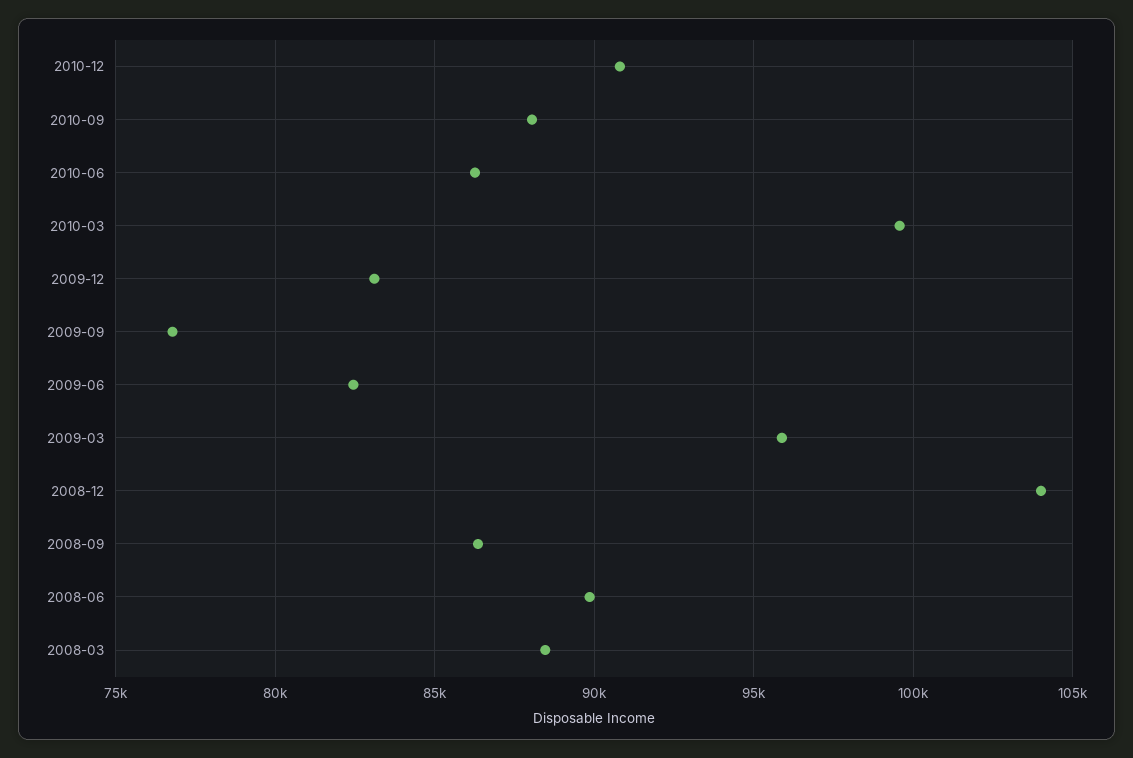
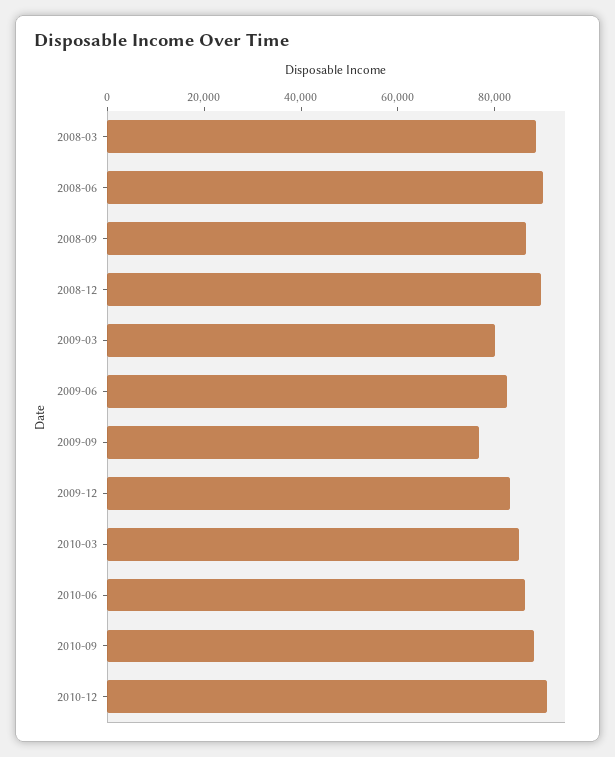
2010-03: 99500 -> 85000
2009-03: 96000 -> 80000
2008-12: 104000 -> 90000

